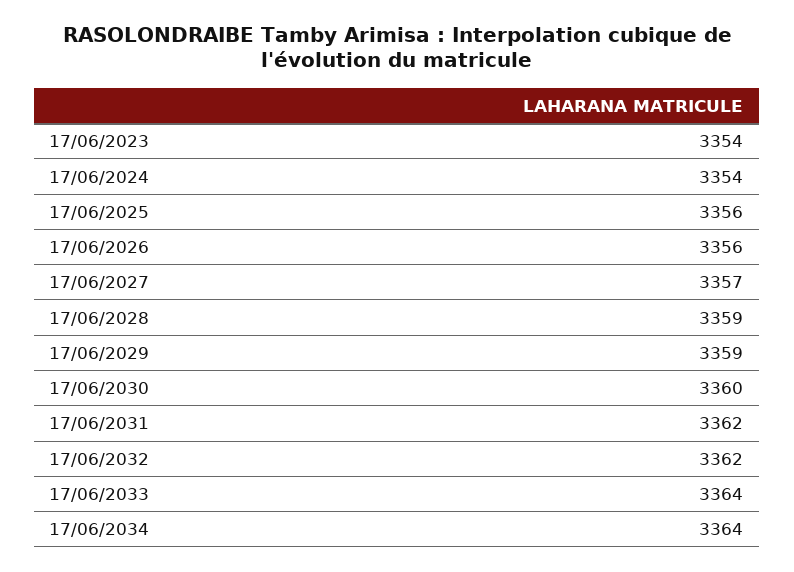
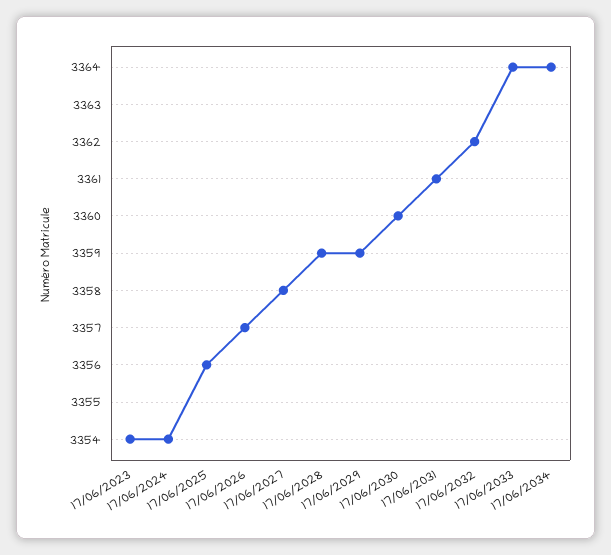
17/06/2026: 3356 -> 3357
17/06/2027: 3357 -> 3358
17/06/2031: 3362 -> 3361

